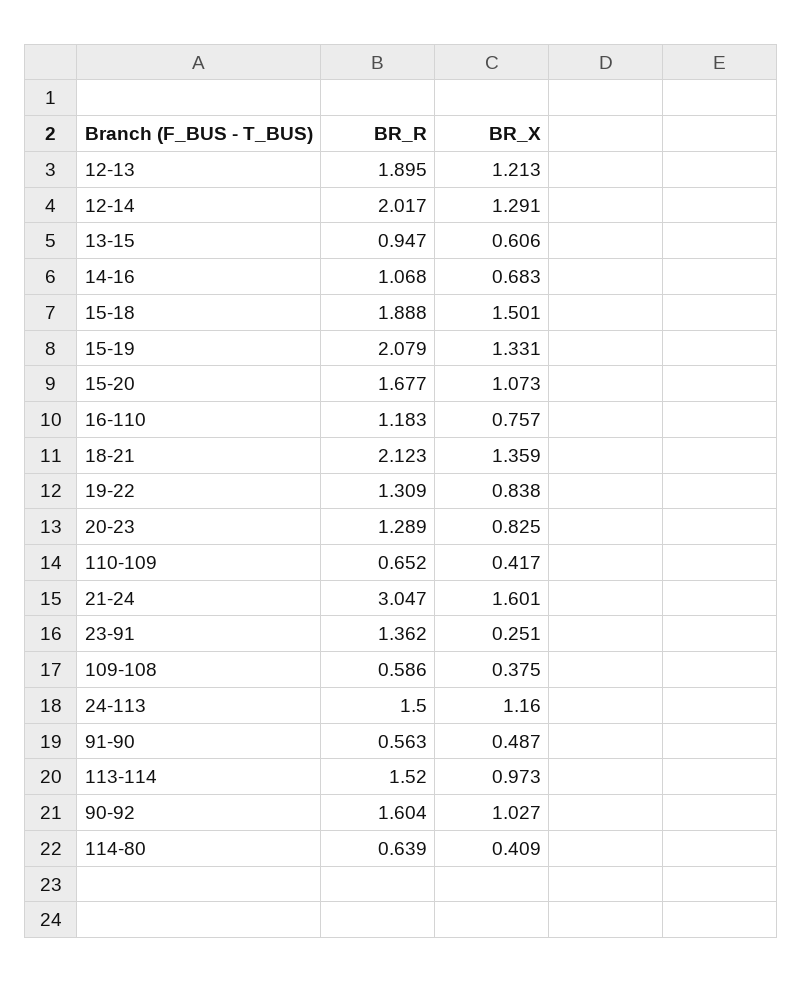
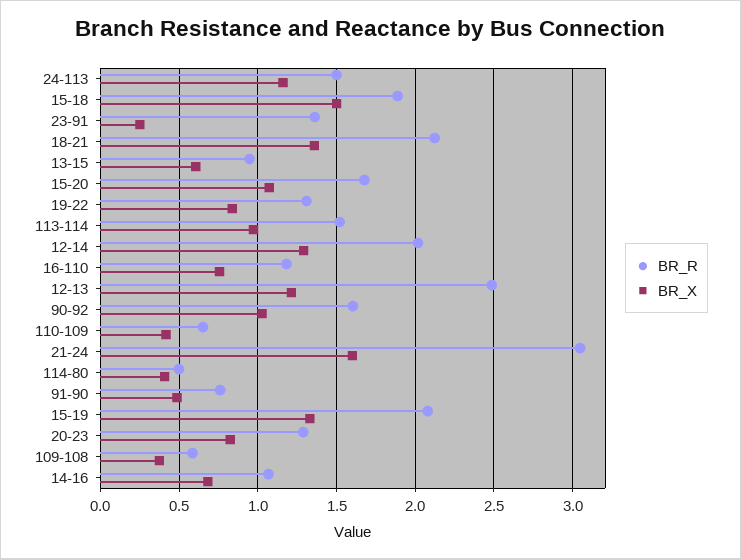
BR_R, 12-13: 1.895 -> 2.5
BR_R, 91-90: 0.563 -> 0.75
BR_R, 114-80: 0.639 -> 0.5

